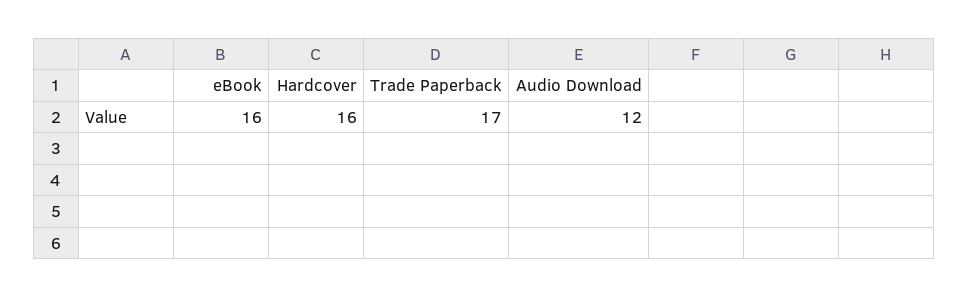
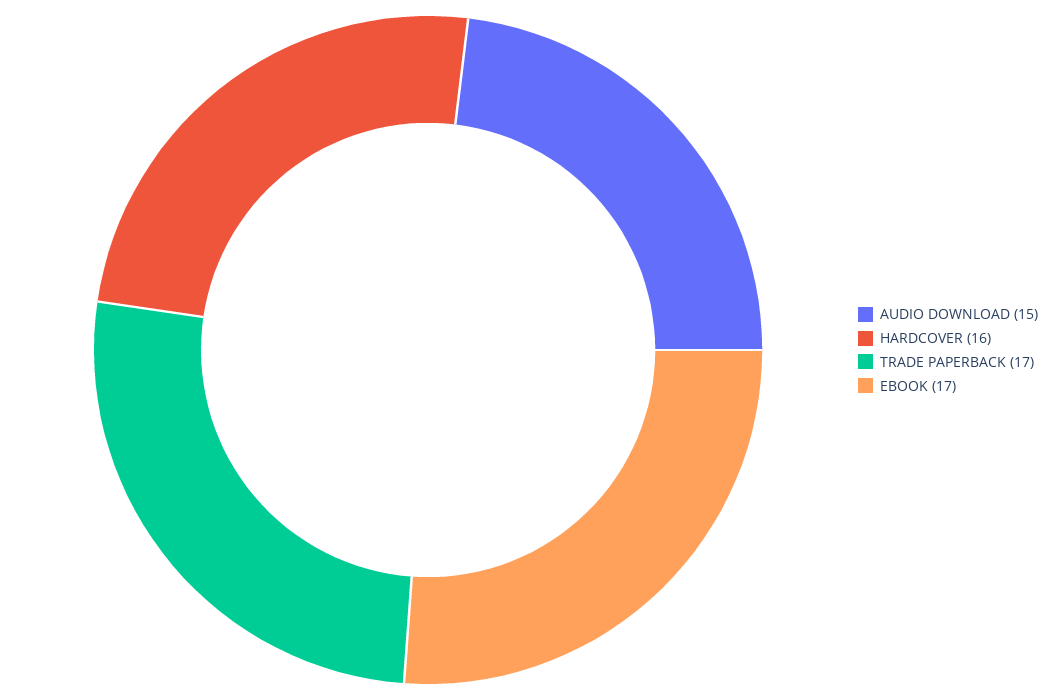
eBook: 16 -> 17
Audio Download: 12 -> 15

